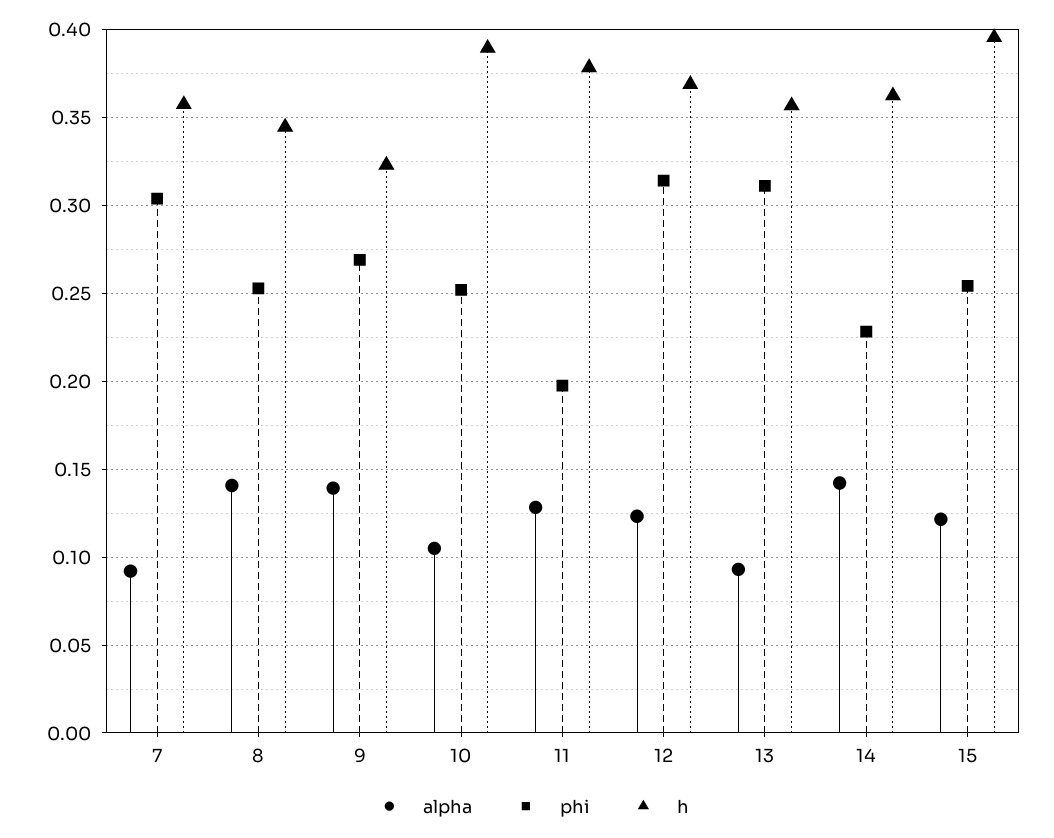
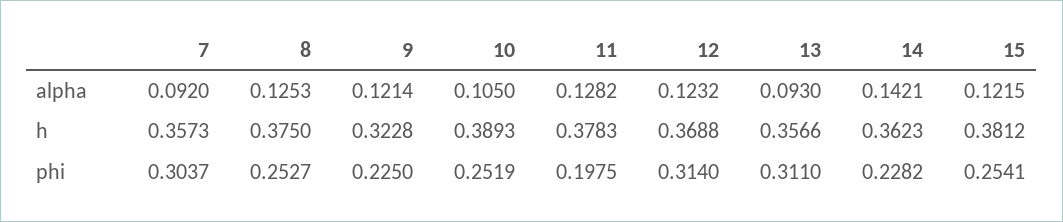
alpha, 8: 0.14 -> 0.1253
h, 8: 0.345 -> 0.375
alpha, 9: 0.14 -> 0.1214
phi, 9: 0.27 -> 0.225
h, 15: 0.395 -> 0.3812

